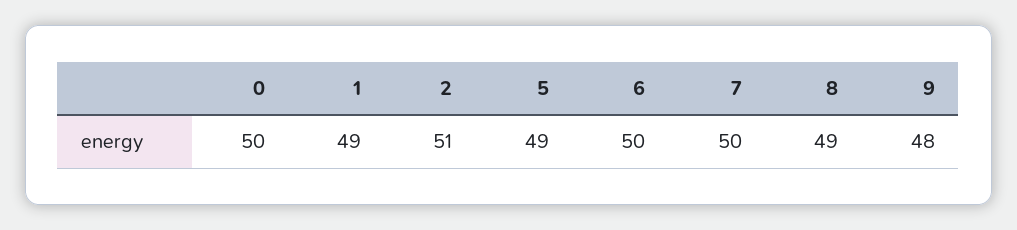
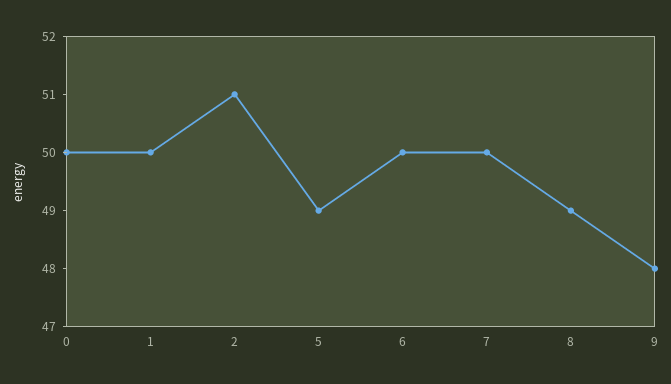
1: 49 -> 50

